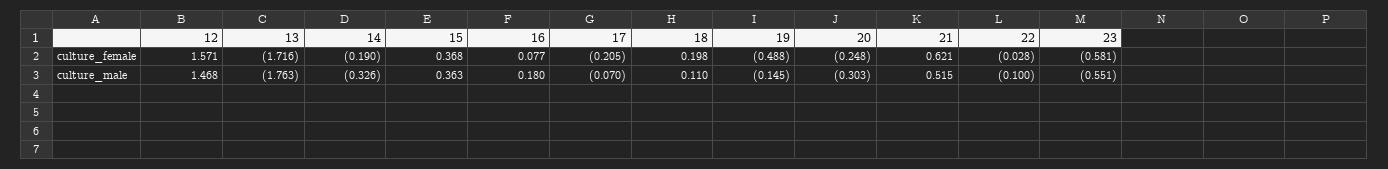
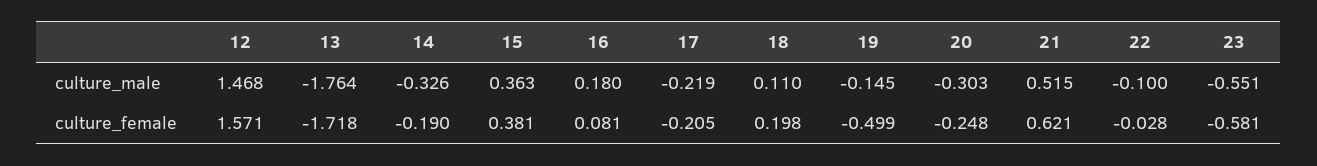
13, culture_female: -1.716 -> -1.718
15, culture_female: 0.368 -> 0.381
16, culture_female: 0.077 -> 0.081
19, culture_female: -0.488 -> -0.499
13, culture_male: -1.763 -> -1.764
17, culture_male: -0.07 -> -0.219

